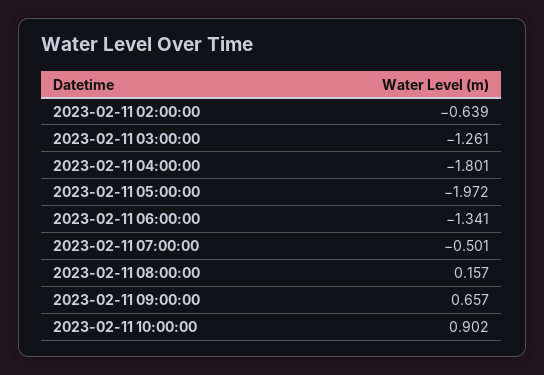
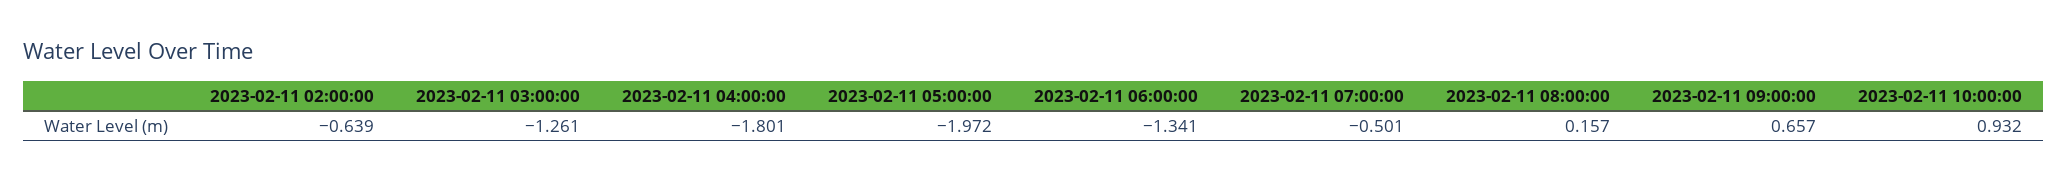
2023-02-11 10:00:00: 0.902 -> 0.932

